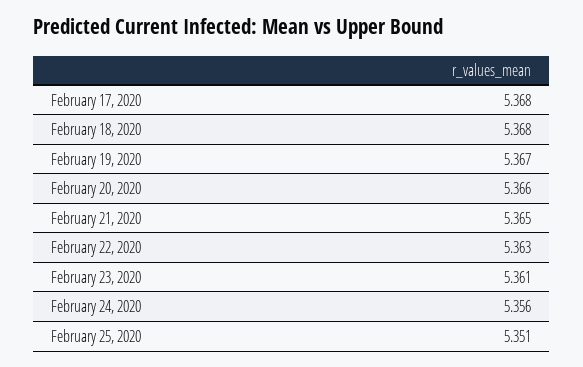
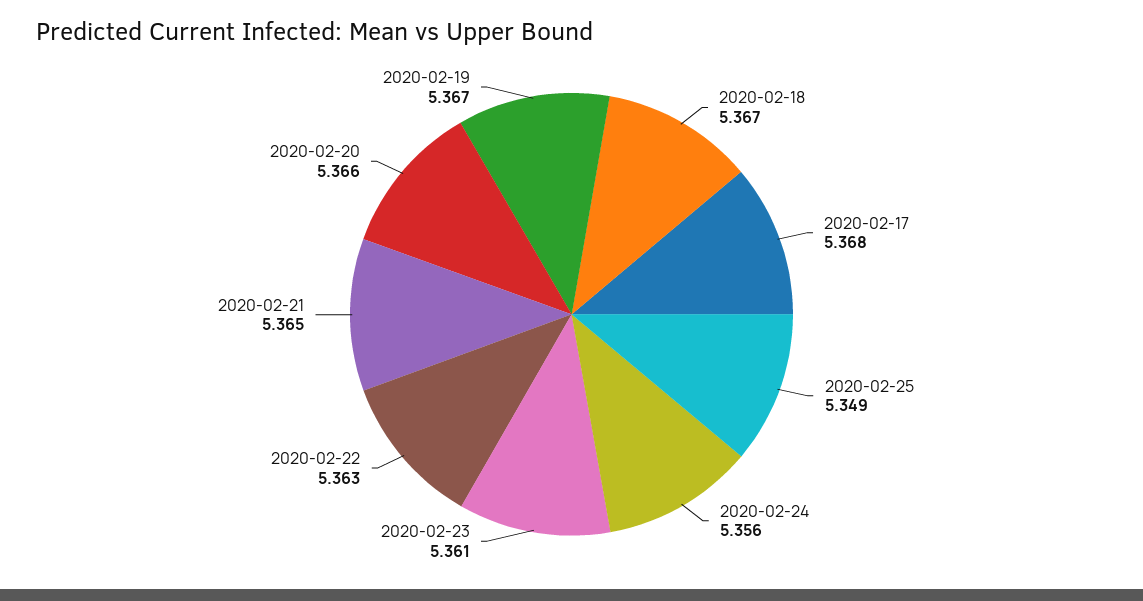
February 18, 2020: 5.368 -> 5.367
February 25, 2020: 5.351 -> 5.349

